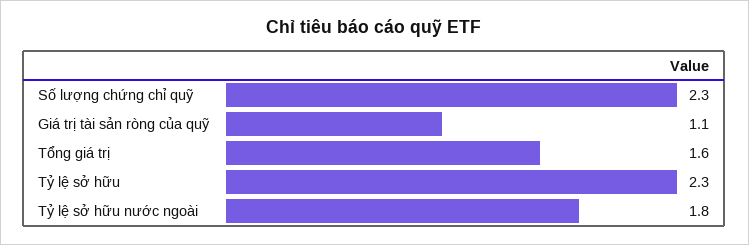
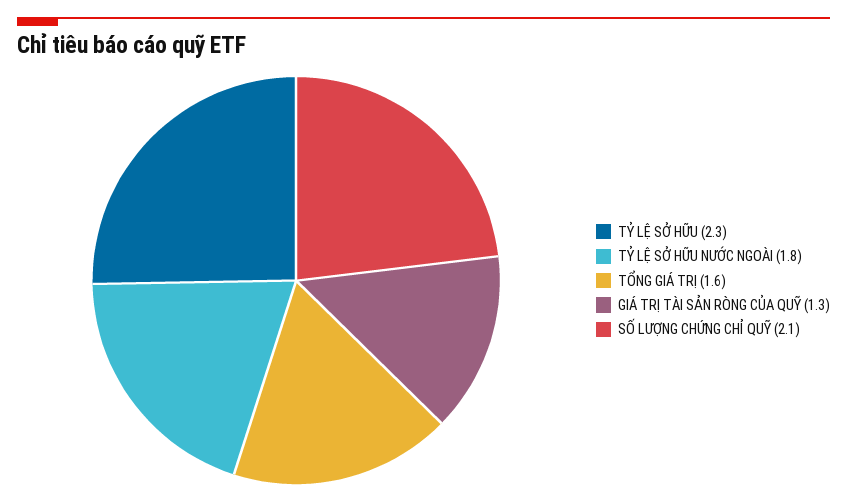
Số lượng chứng chỉ quỹ: 2.3 -> 2.1
Giá trị tài sản ròng của quỹ: 1.1 -> 1.3

